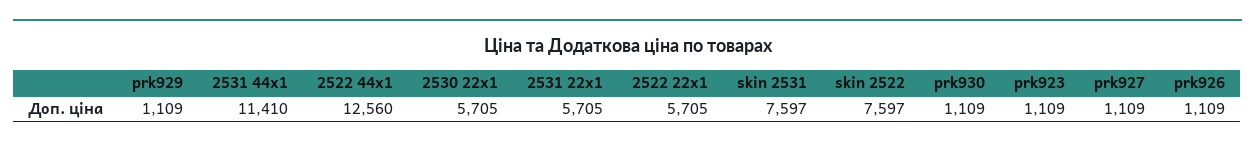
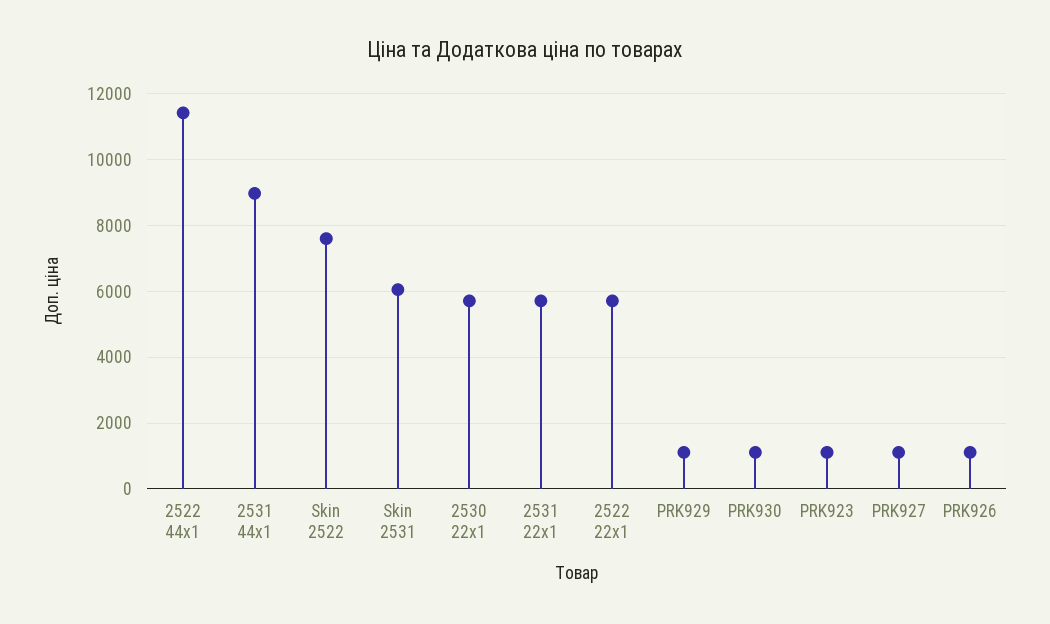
2531 44x1: 11410 -> 9000
2522 44x1: 12560 -> 11400
skin 2531: 7597 -> 6000

